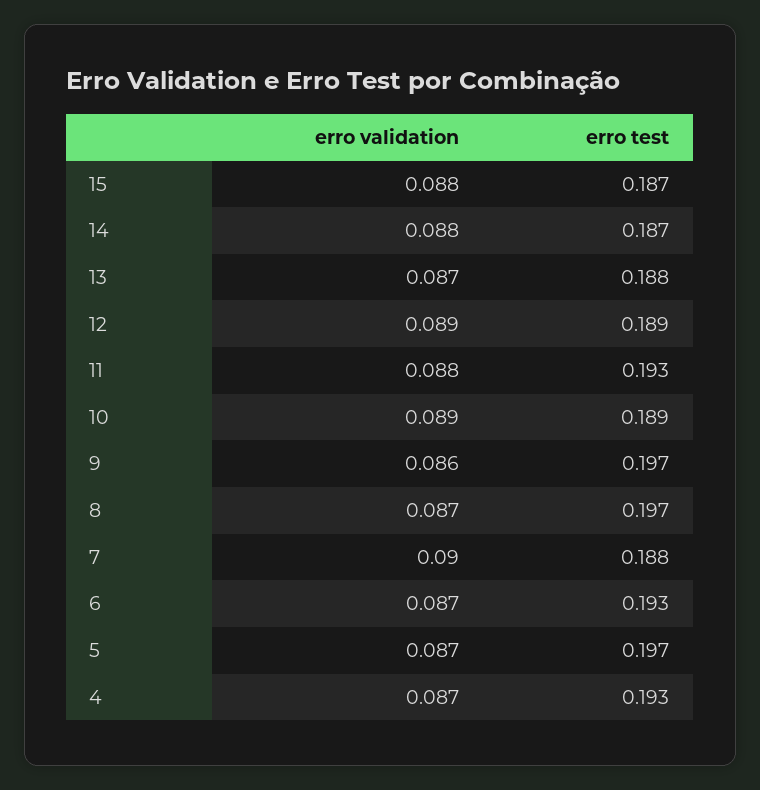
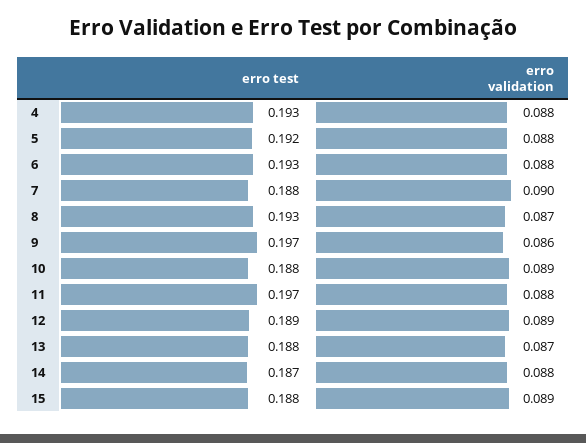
erro validation, 15: 0.088 -> 0.089
erro test, 15: 0.187 -> 0.188
erro test, 11: 0.193 -> 0.197
erro test, 10: 0.189 -> 0.188
erro test, 8: 0.197 -> 0.193
erro validation, 6: 0.087 -> 0.088
erro validation, 5: 0.087 -> 0.088
erro test, 5: 0.197 -> 0.192
erro validation, 4: 0.087 -> 0.088

